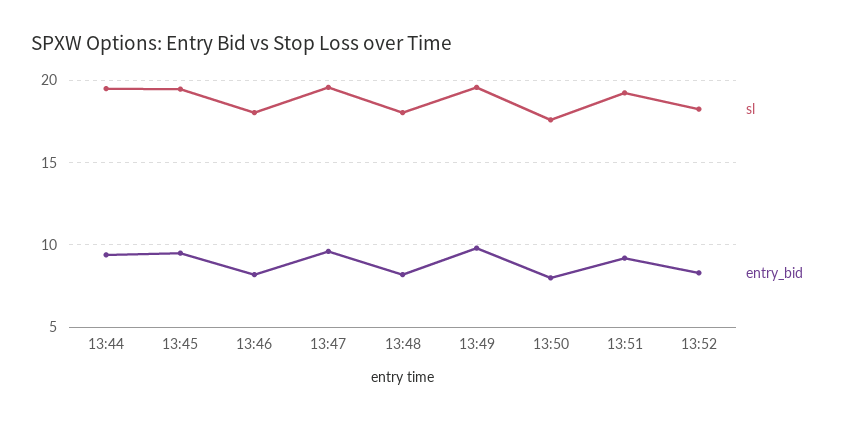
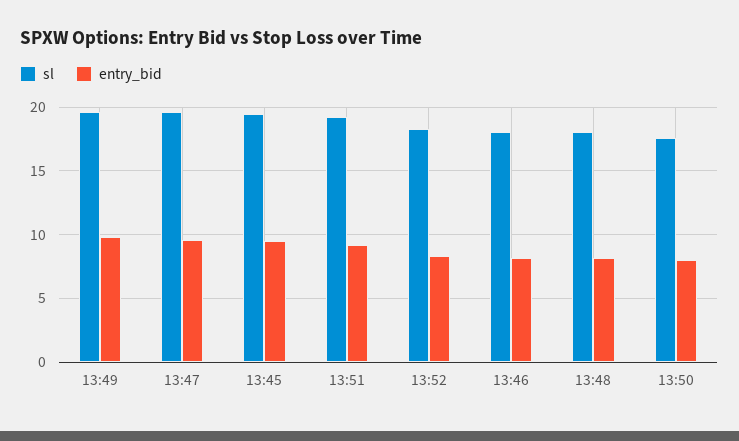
sl, 13:44: 19.5 -> none
entry_bid, 13:44: 9.5 -> none

